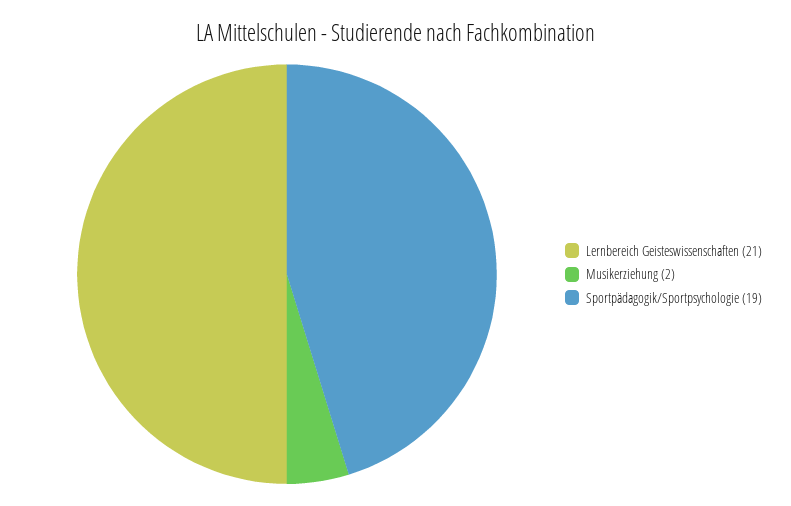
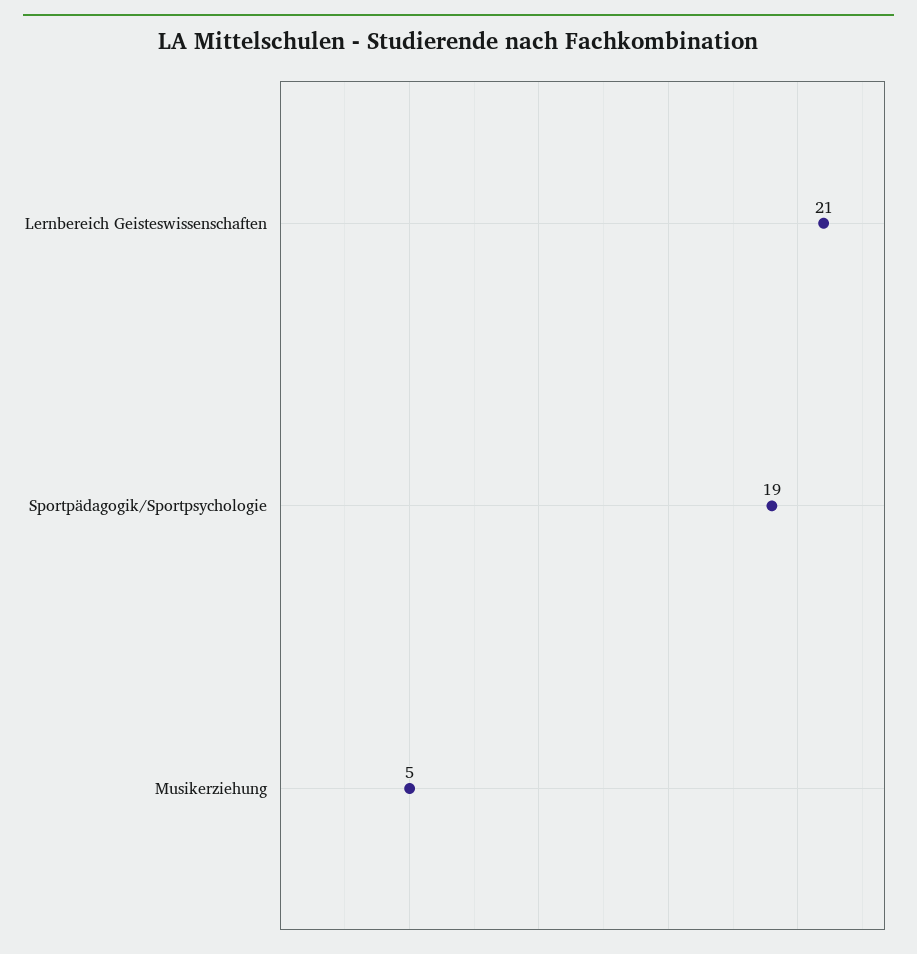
Musikerziehung: 2 -> 5

